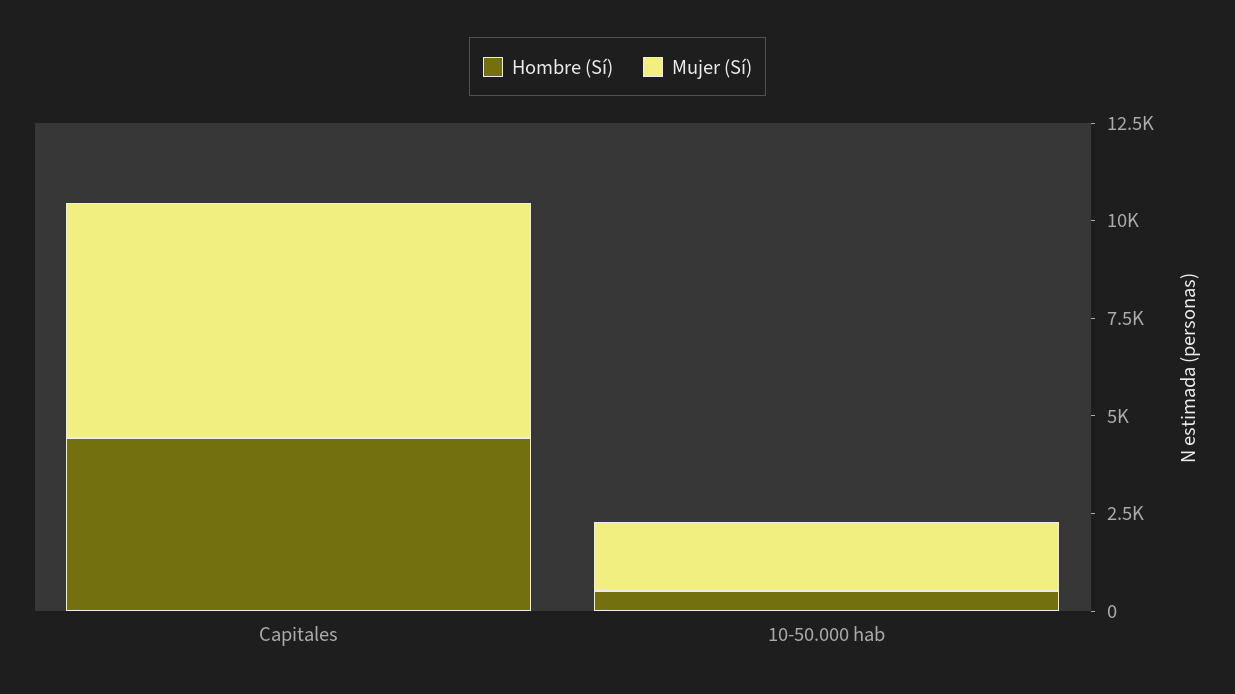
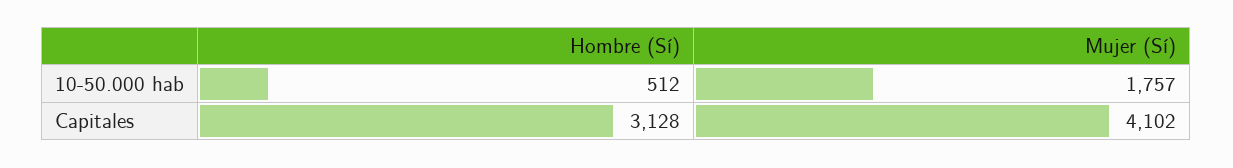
Hombre (Sí), Capitales: 4500 -> 3128
Mujer (Sí), Capitales: 6000 -> 4102

